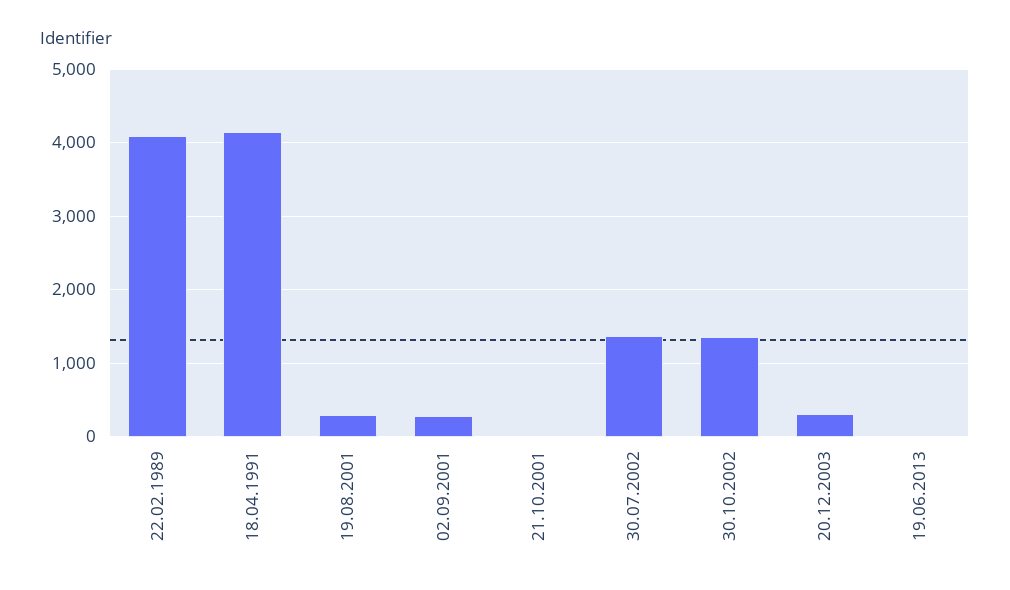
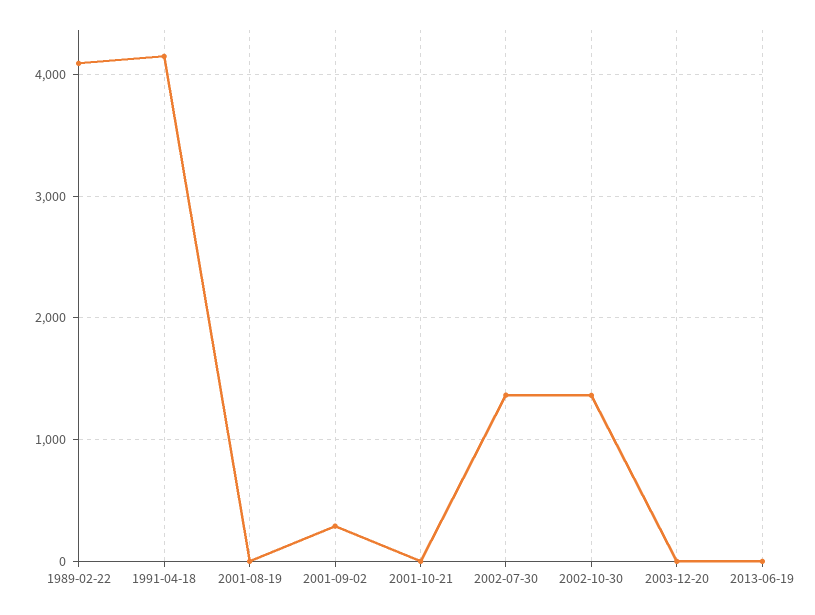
19.08.2001: 300 -> 0
20.12.2003: 300 -> 0

